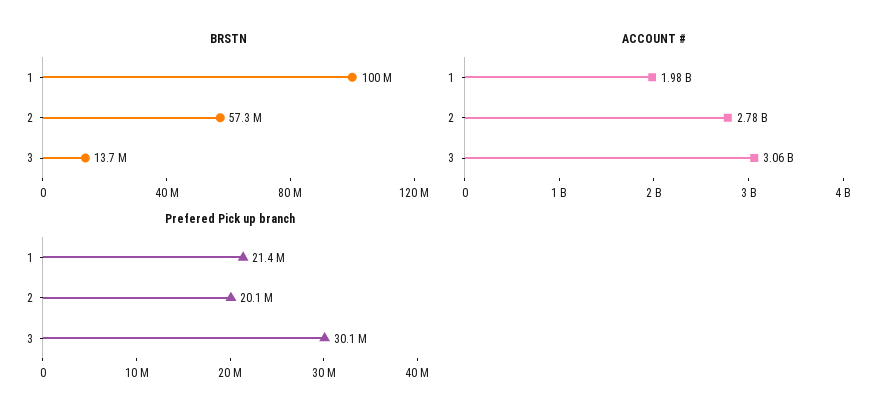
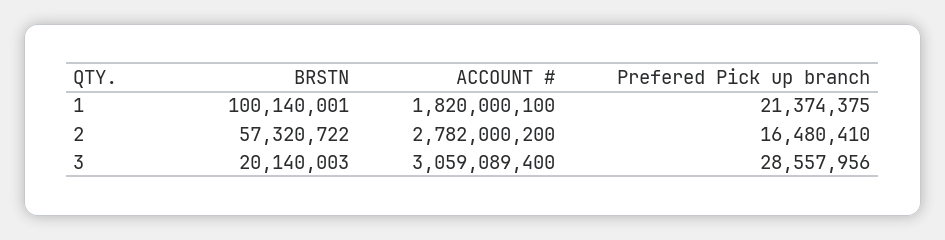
BRSTN, 3: 13700000 -> 20140003
ACCOUNT #, 1: 1980000000 -> 1820000100
Prefered Pick up branch, 2: 20100000 -> 16480410
Prefered Pick up branch, 3: 30100000 -> 28557956

